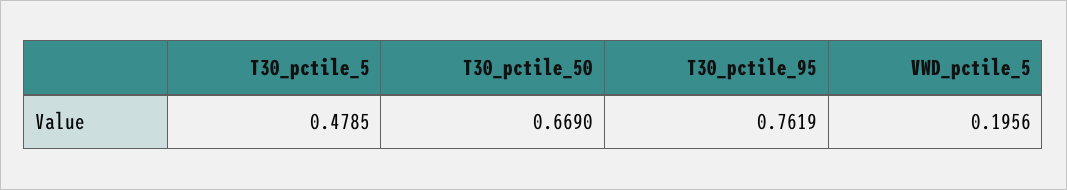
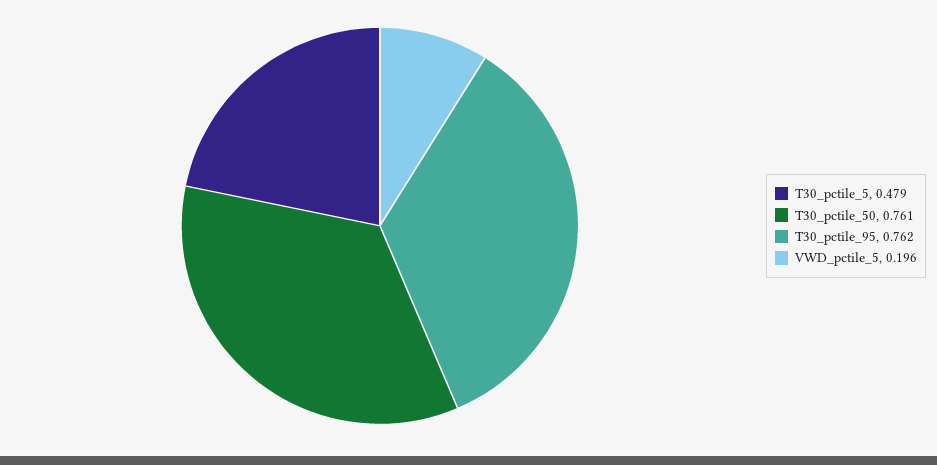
T30_pctile_50: 0.669 -> 0.761

